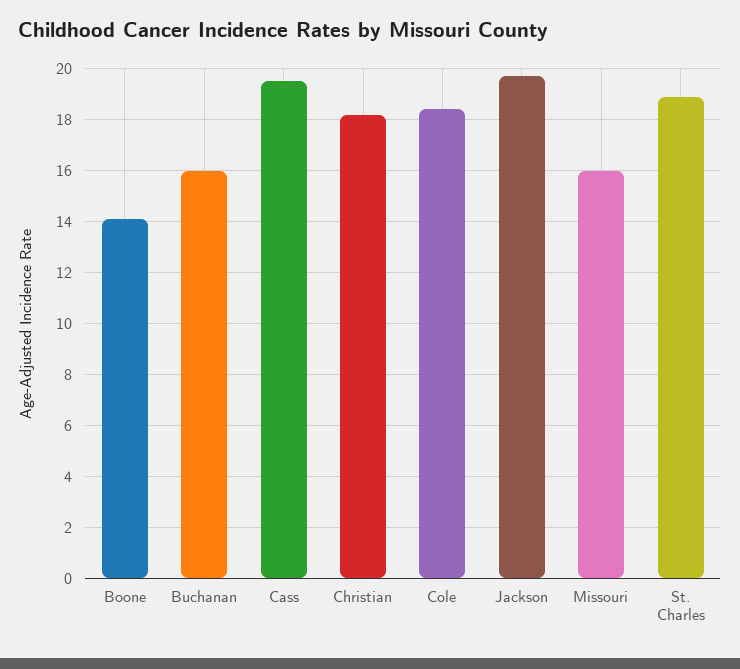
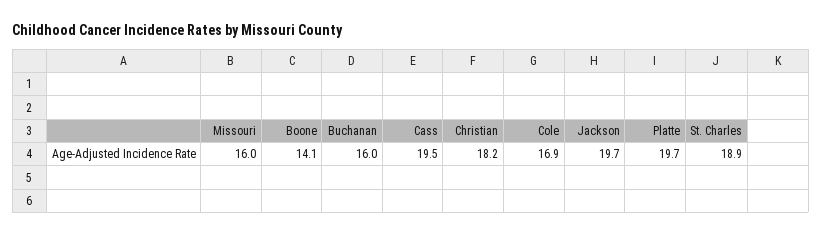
Cole: 18.5 -> 16.9
Platte: none -> 19.7

